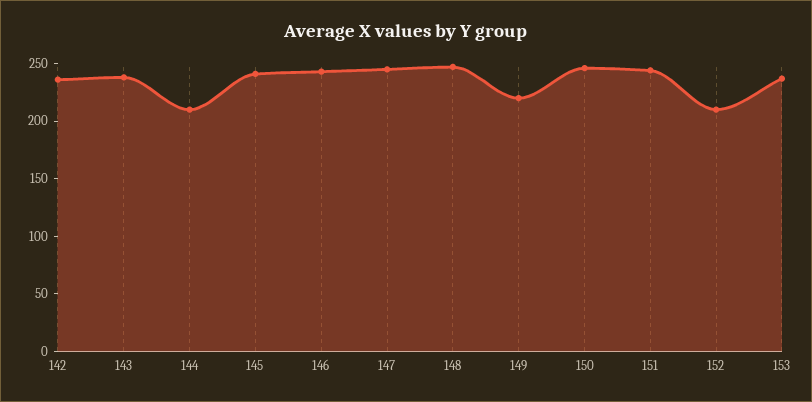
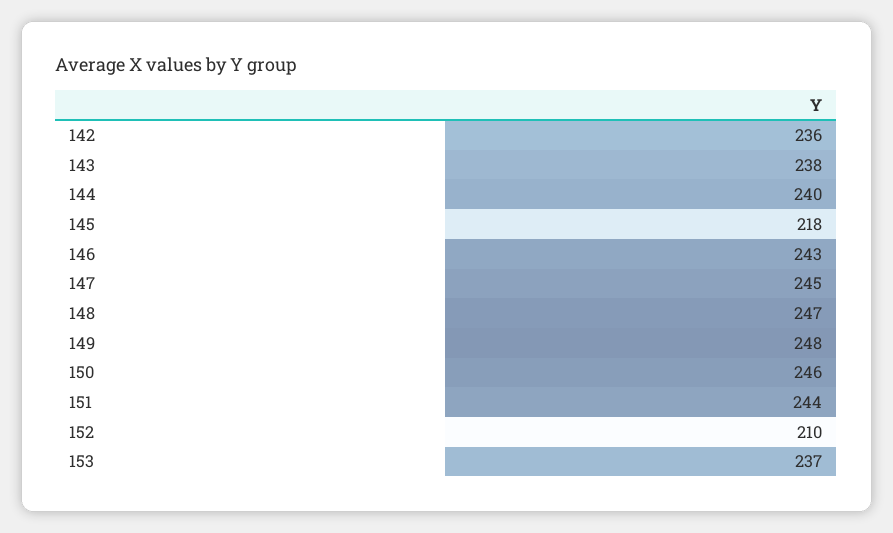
144: 210 -> 240
145: 240 -> 218
149: 220 -> 248

